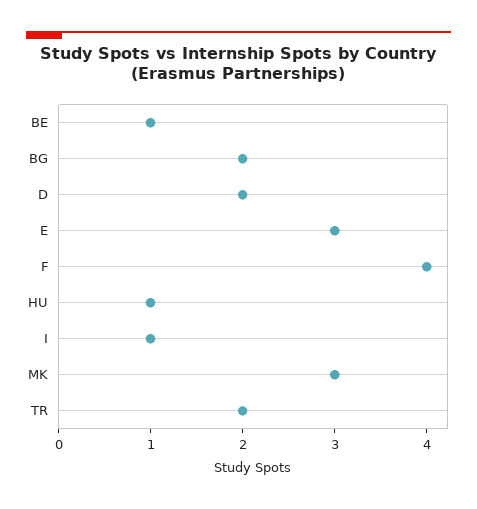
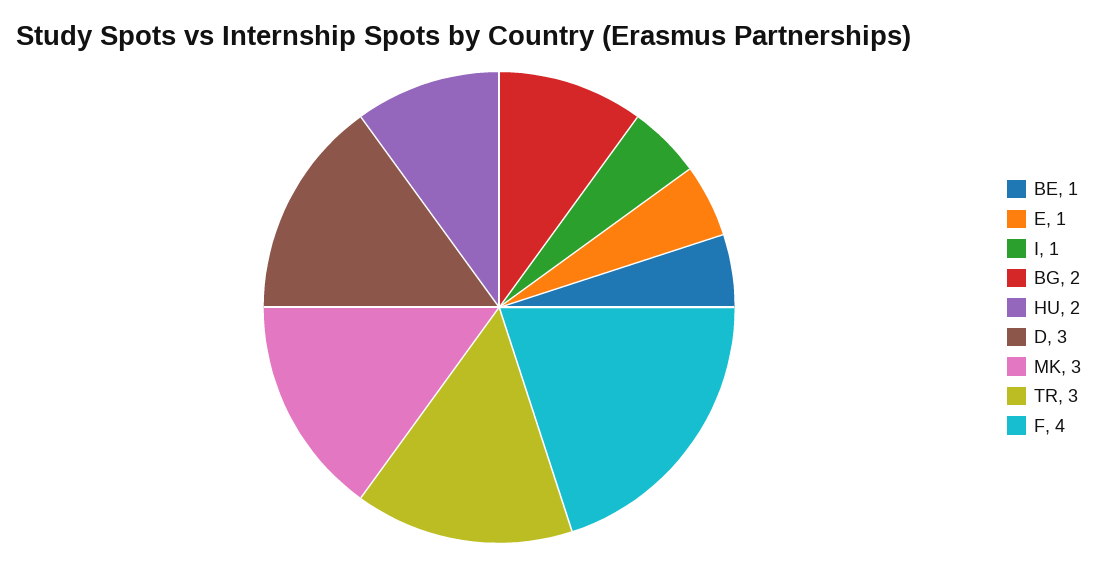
D: 2 -> 3
E: 3 -> 1
HU: 1 -> 2
TR: 2 -> 3

